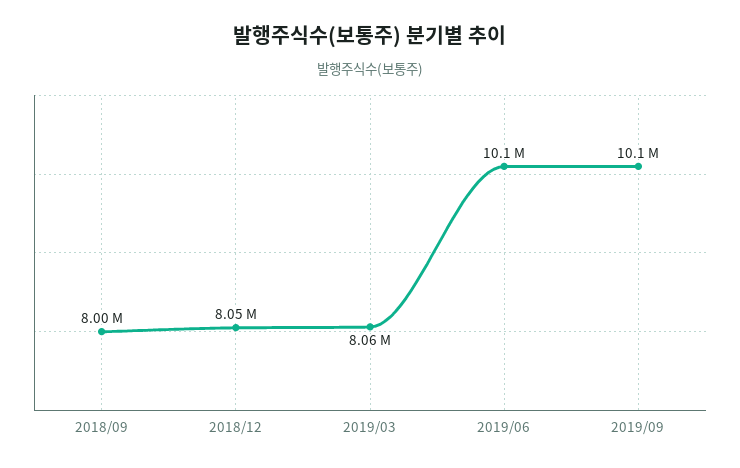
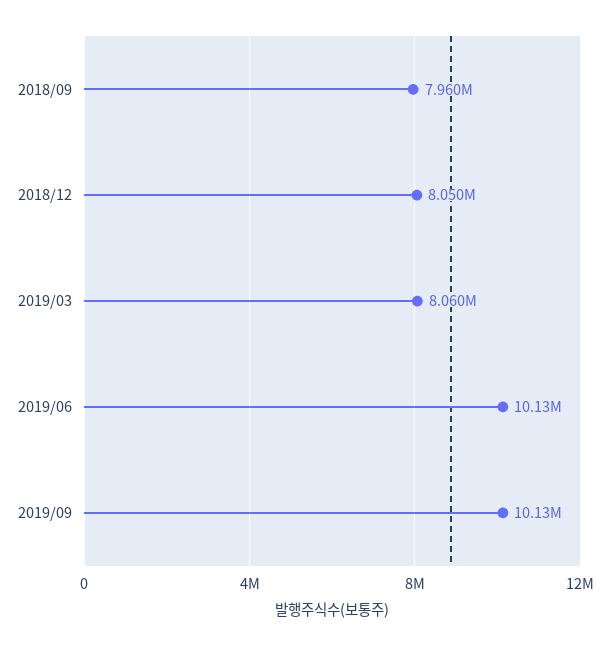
2018/09: 8000000 -> 7960000

